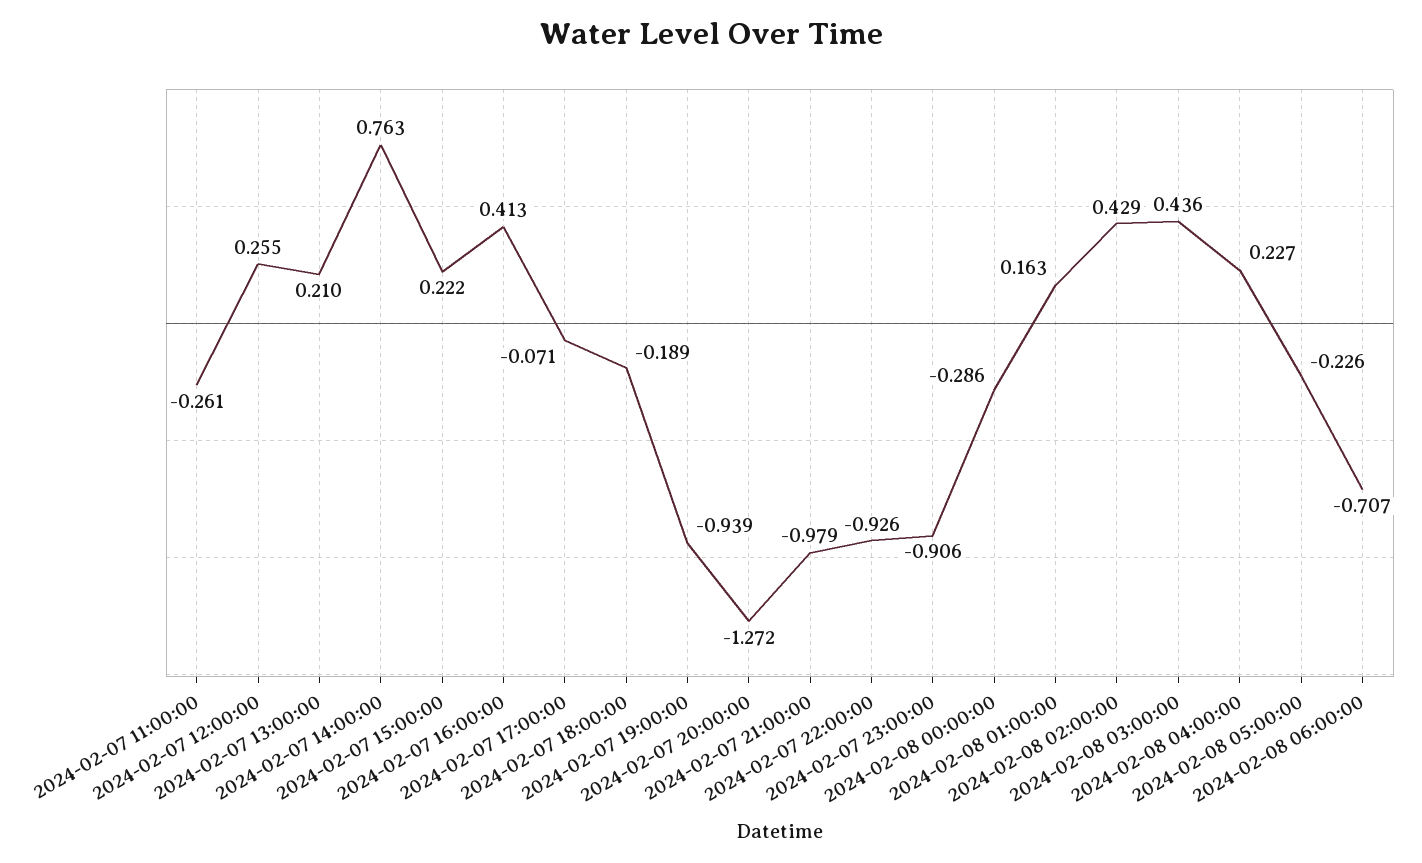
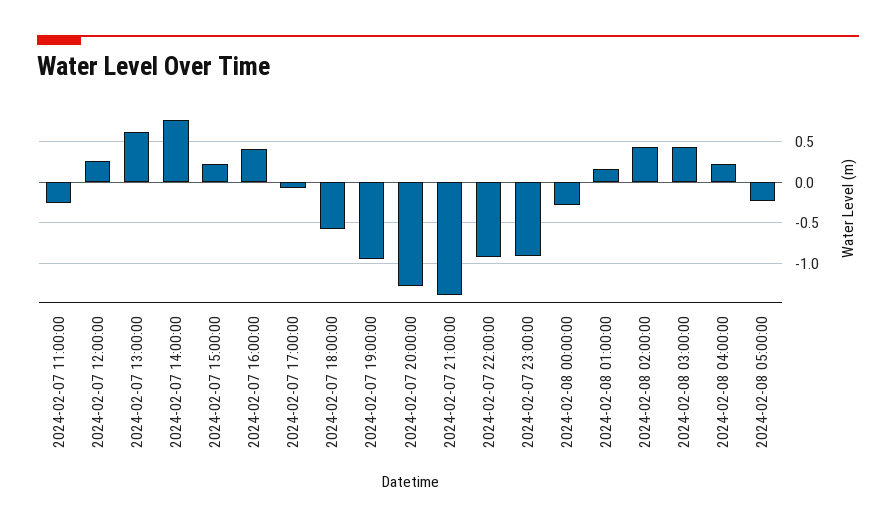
2024-02-07 13:00:00: 0.21 -> 0.6
2024-02-07 18:00:00: -0.189 -> -0.6
2024-02-07 21:00:00: -0.979 -> -1.4
2024-02-08 06:00:00: -0.707 -> none

